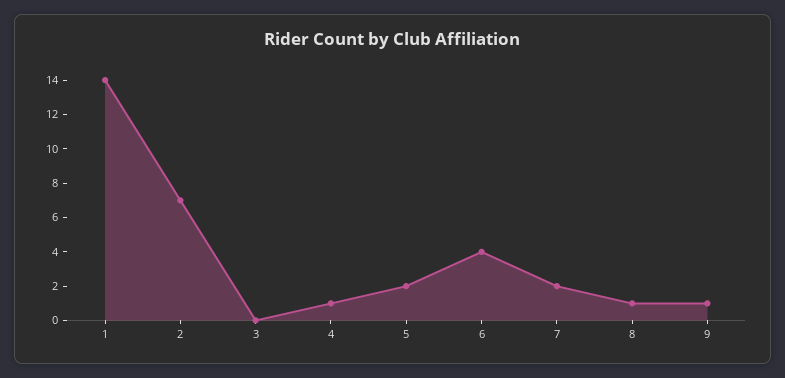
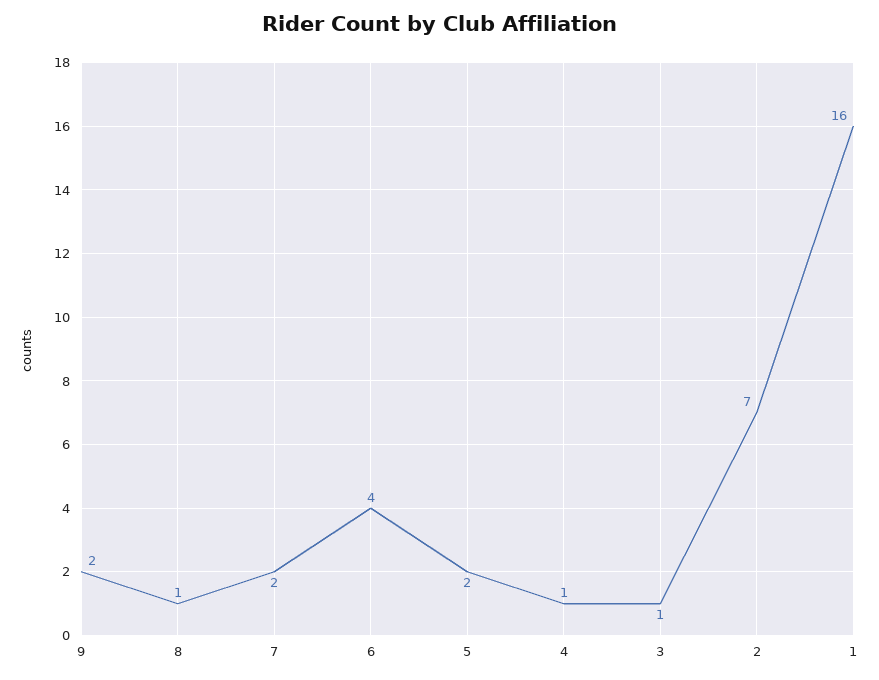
1: 14 -> 16
3: 0 -> 1
9: 1 -> 2

